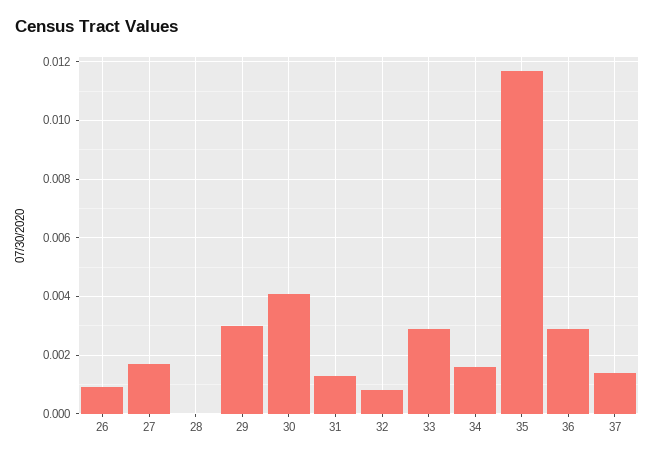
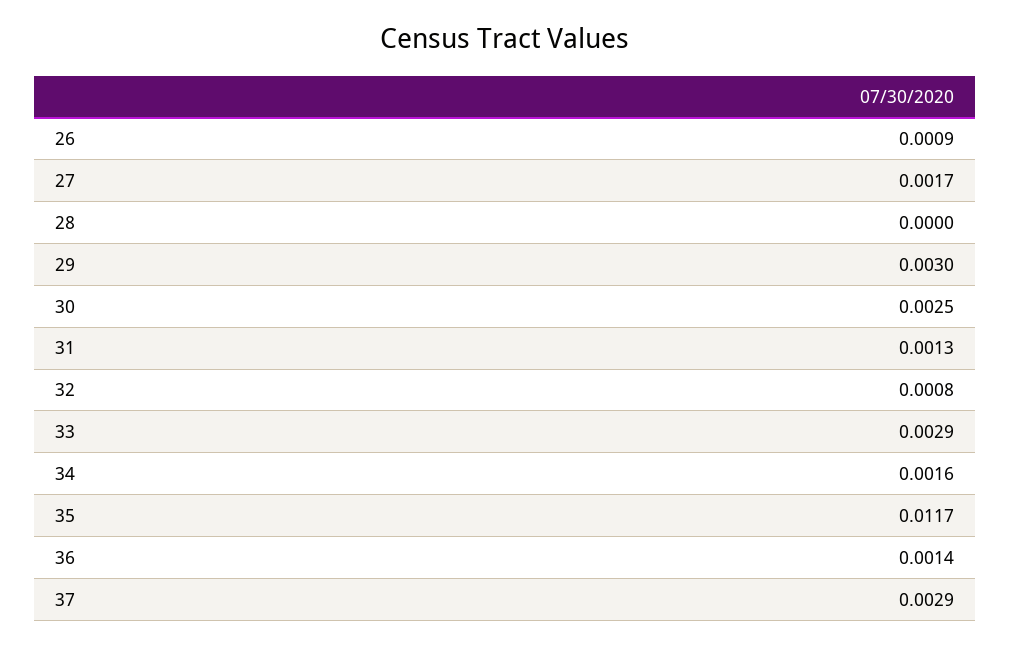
30: 0.004 -> 0.0025
36: 0.003 -> 0.0014
37: 0.0015 -> 0.0029

